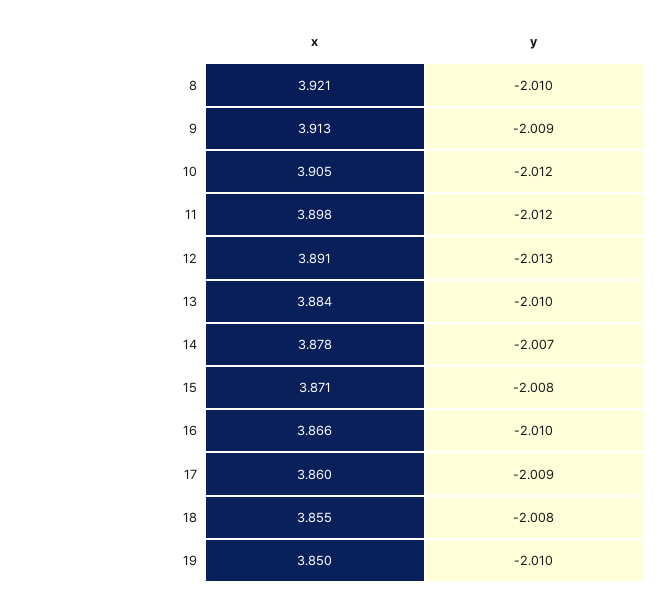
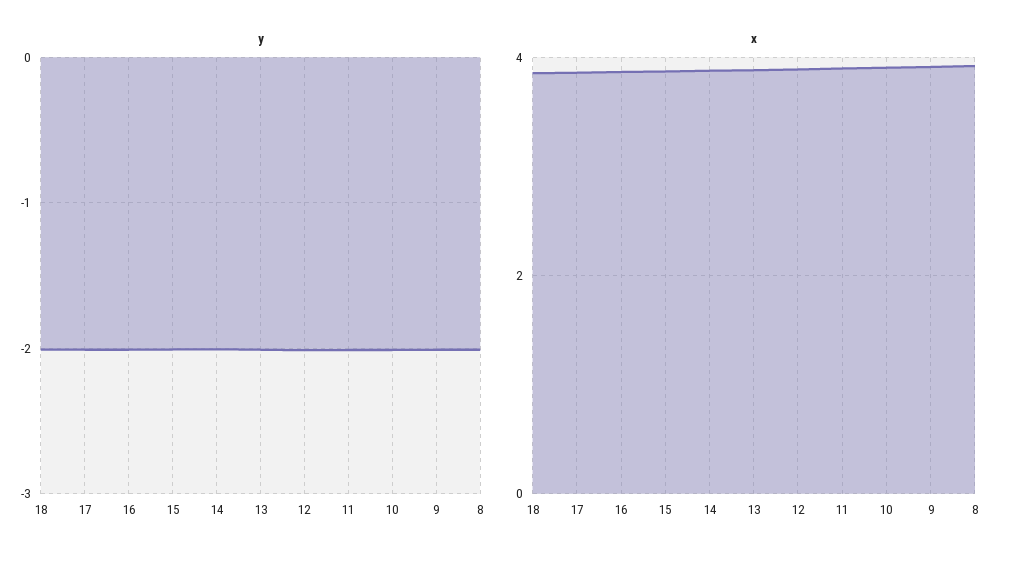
x, 19: 3.85 -> none
y, 19: -2.01 -> none

